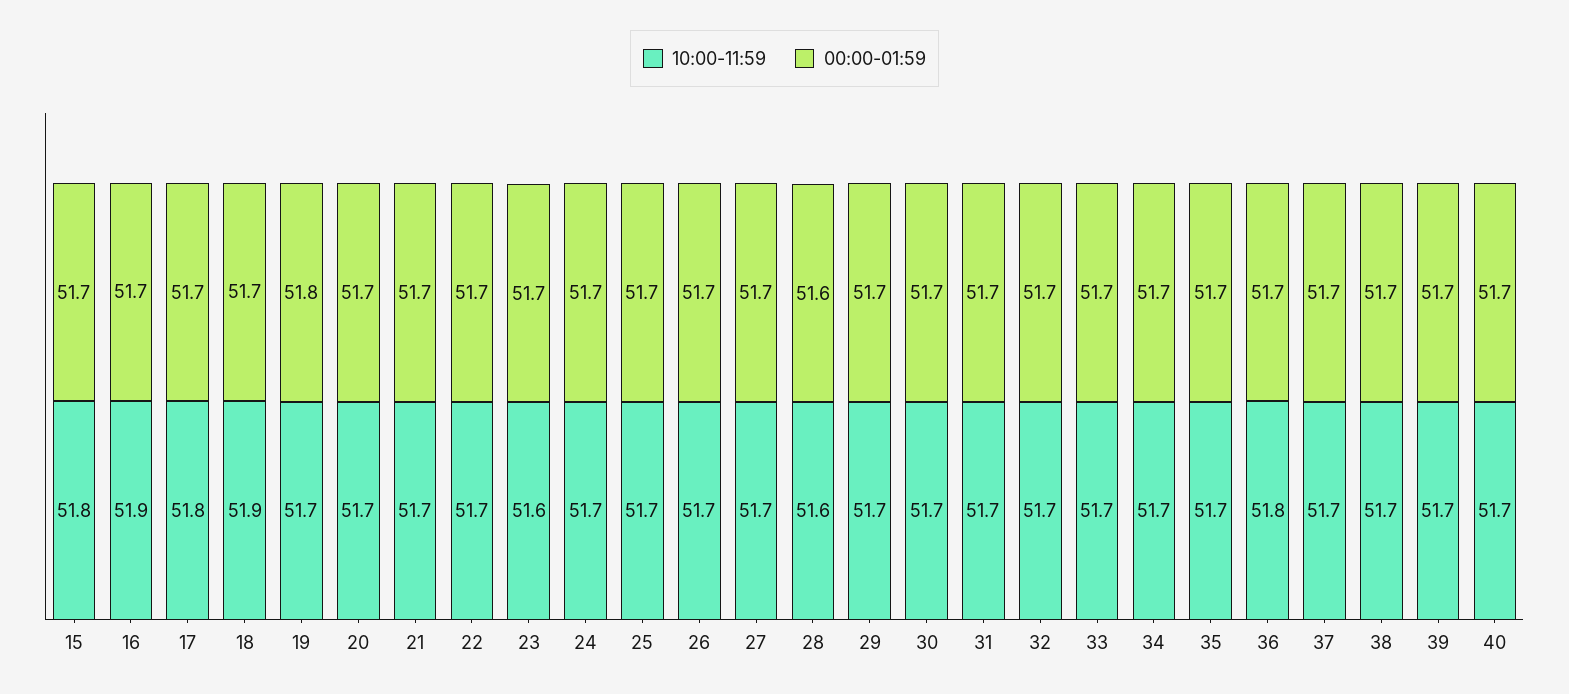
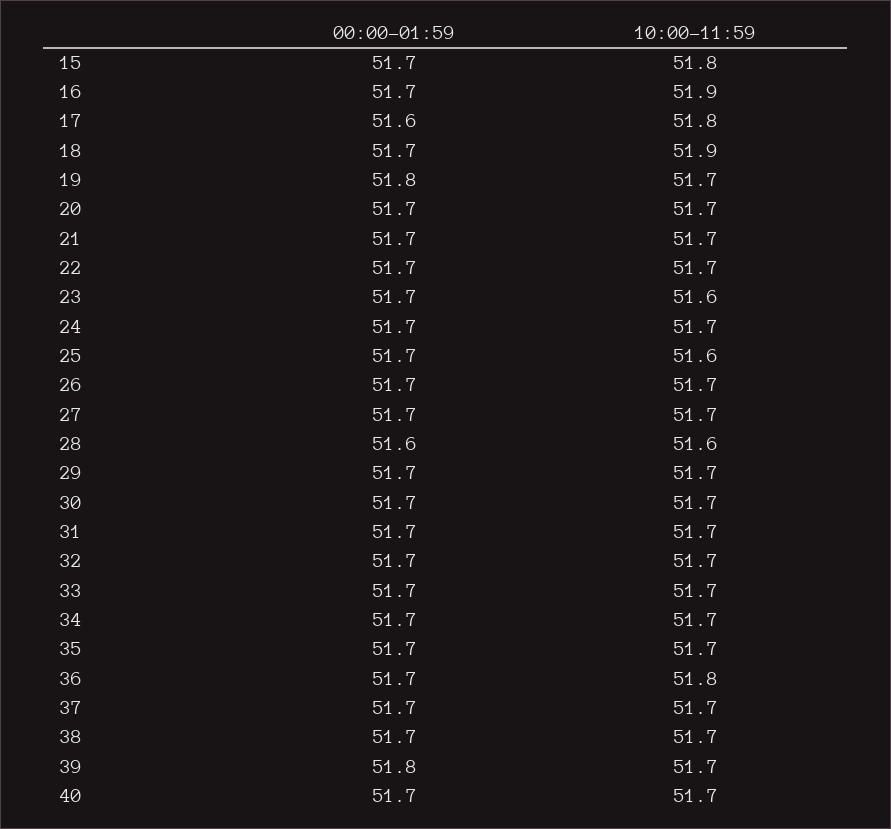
00:00-01:59, 17: 51.7 -> 51.6
10:00-11:59, 25: 51.7 -> 51.6
00:00-01:59, 39: 51.7 -> 51.8

